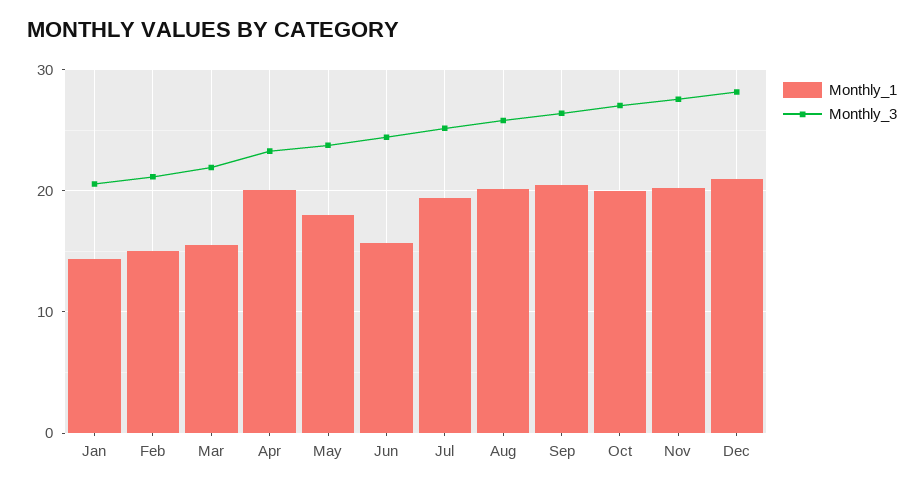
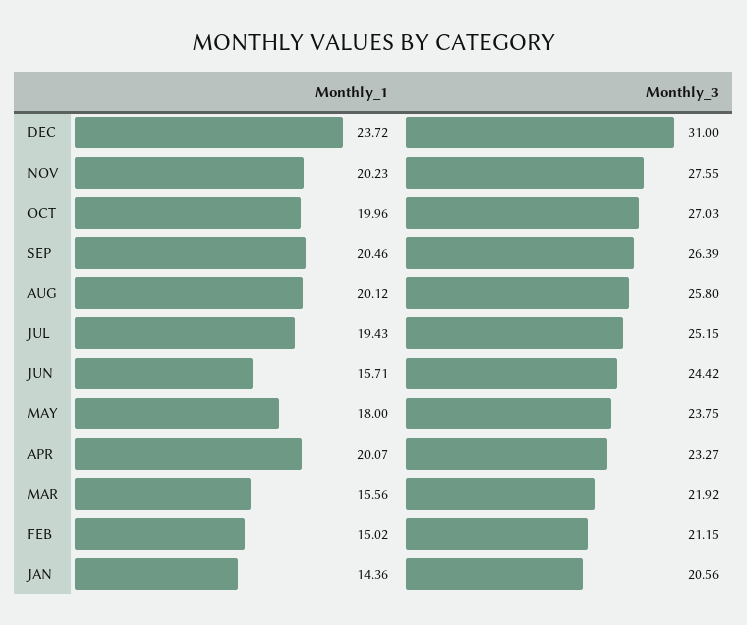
Monthly_1, Dec: 21 -> 23.72
Monthly_3, Dec: 28 -> 31

